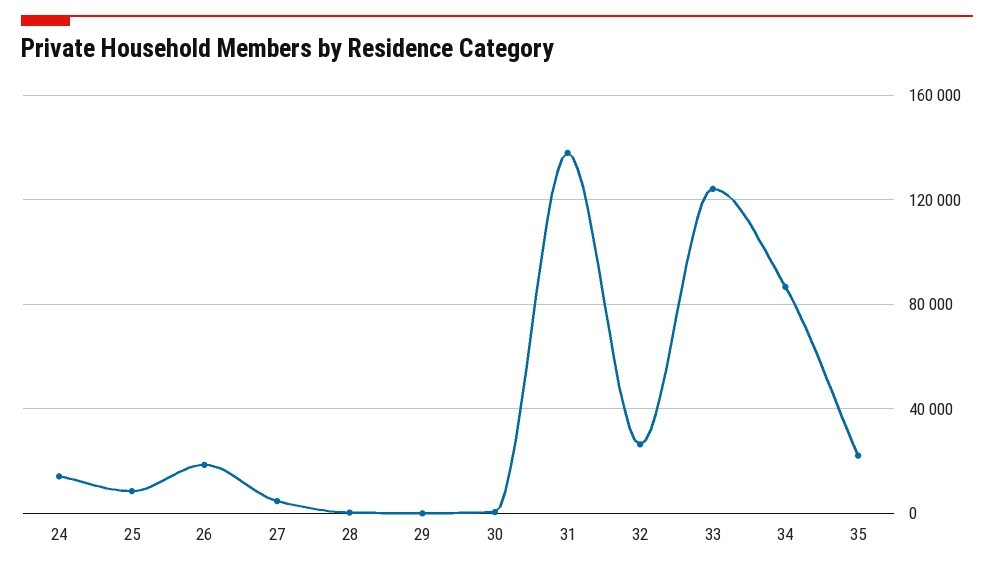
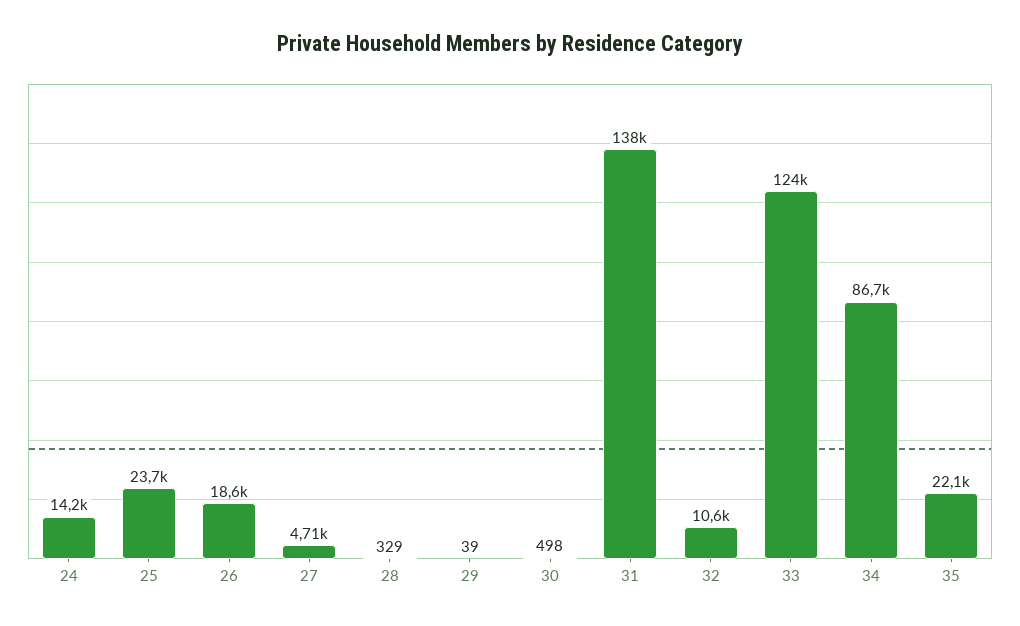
25: 10000 -> 23700
32: 25000 -> 10600

